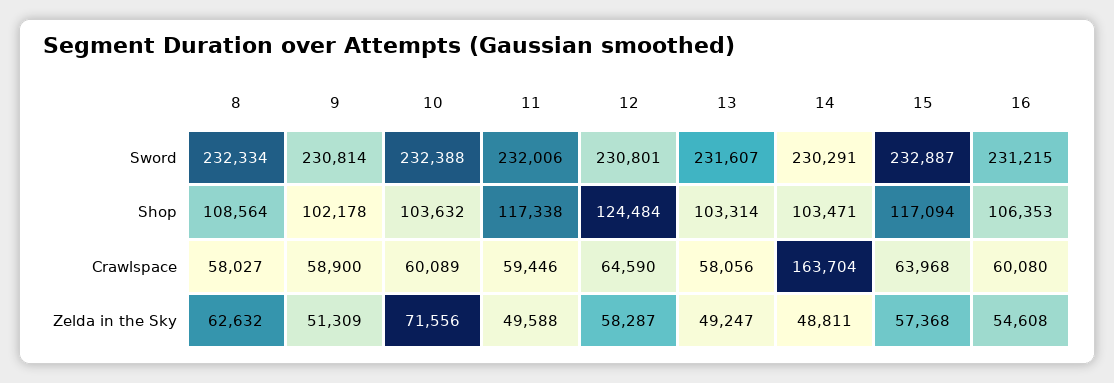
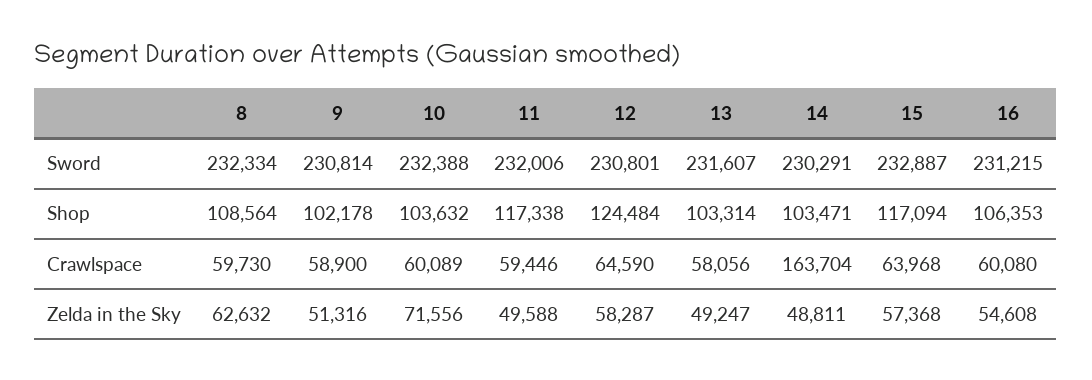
8, Crawlspace: 58027 -> 59730
9, Zelda in the Sky: 51309 -> 51316

